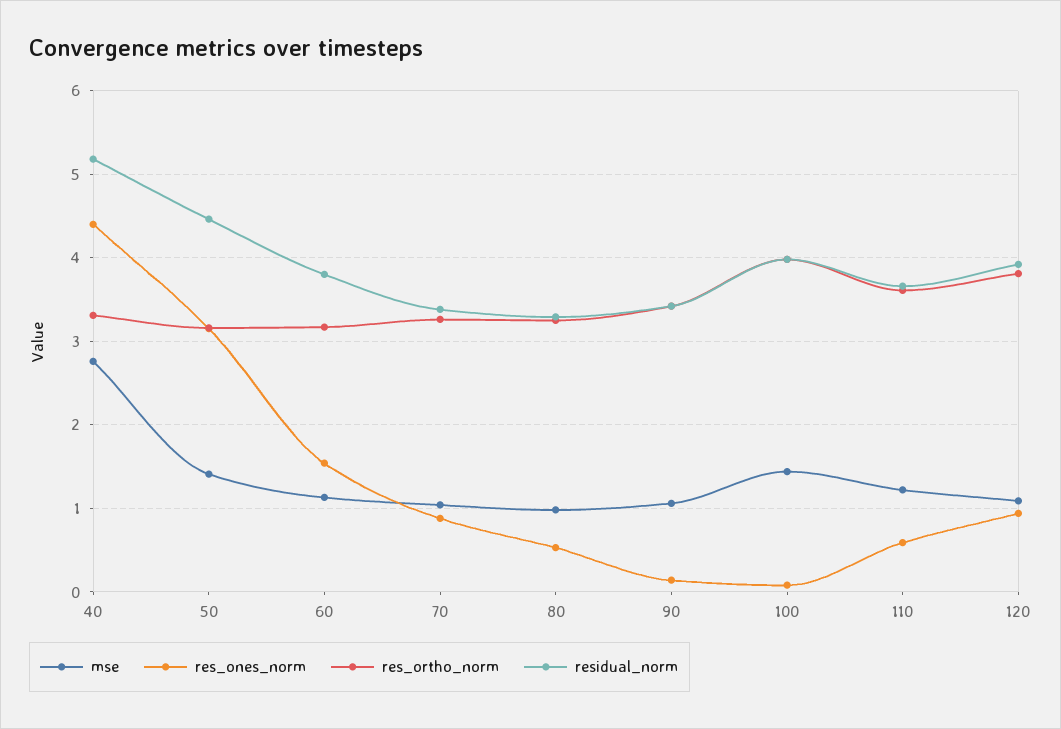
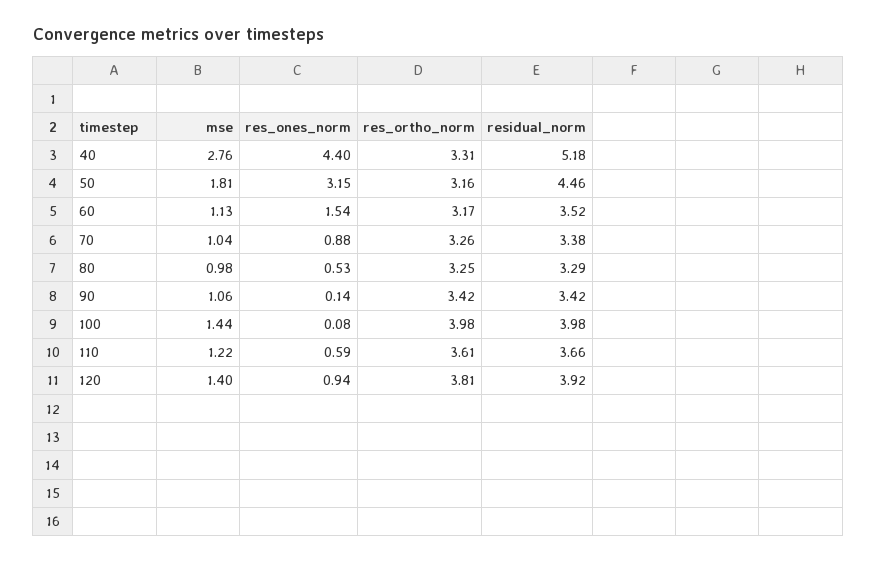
mse, 50: 1.4 -> 1.81
residual_norm, 60: 3.8 -> 3.52
mse, 120: 1.1 -> 1.4

